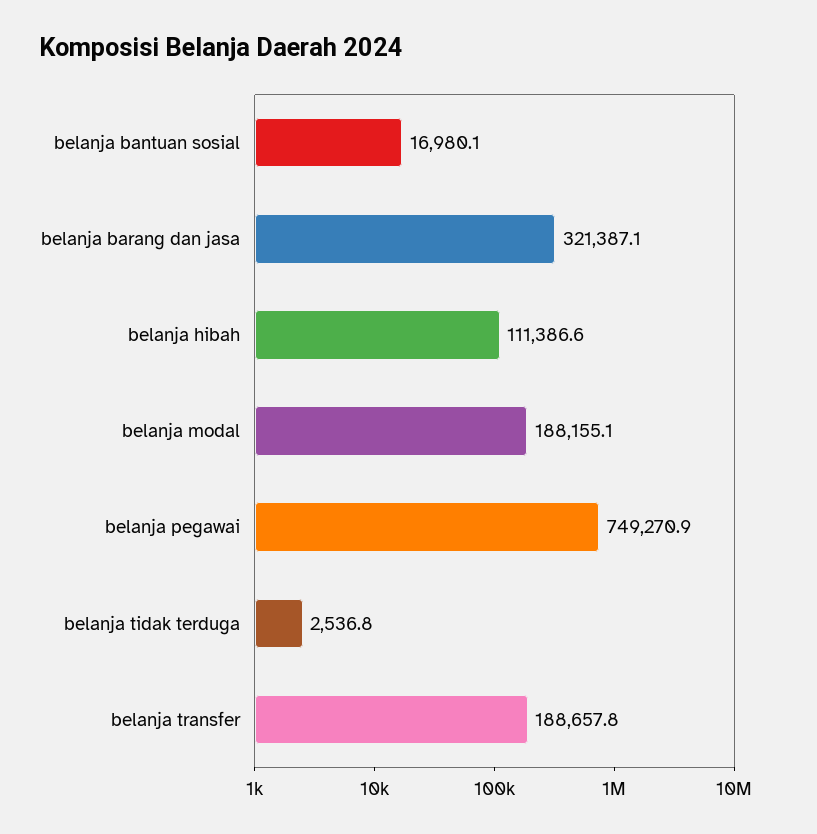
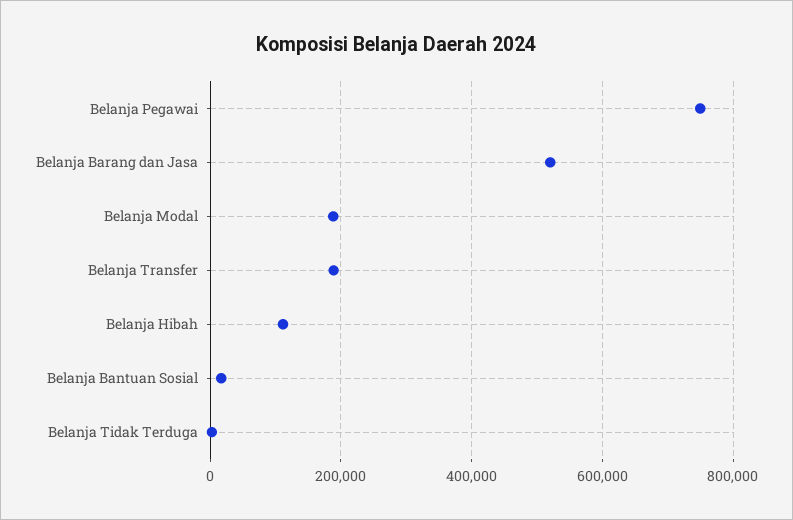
belanja barang dan jasa: 321387.1 -> 520000

